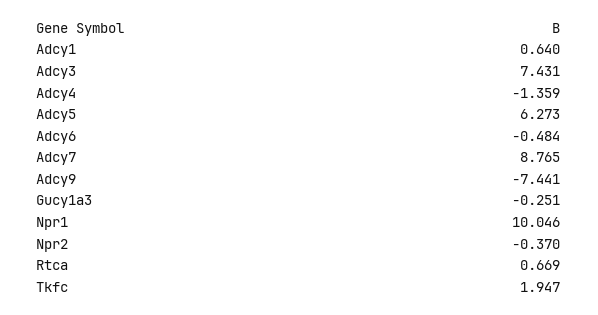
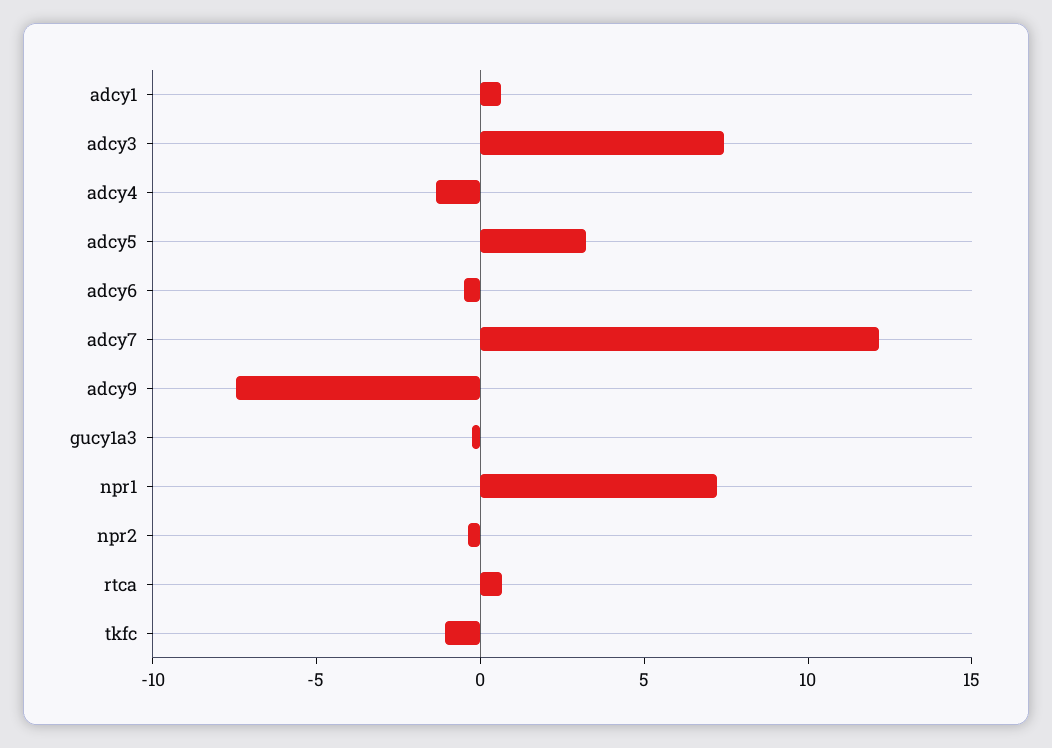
Adcy5: 6.273 -> 3
Adcy7: 8.765 -> 12
Npr1: 10.046 -> 7
Tkfc: 1.947 -> -1

